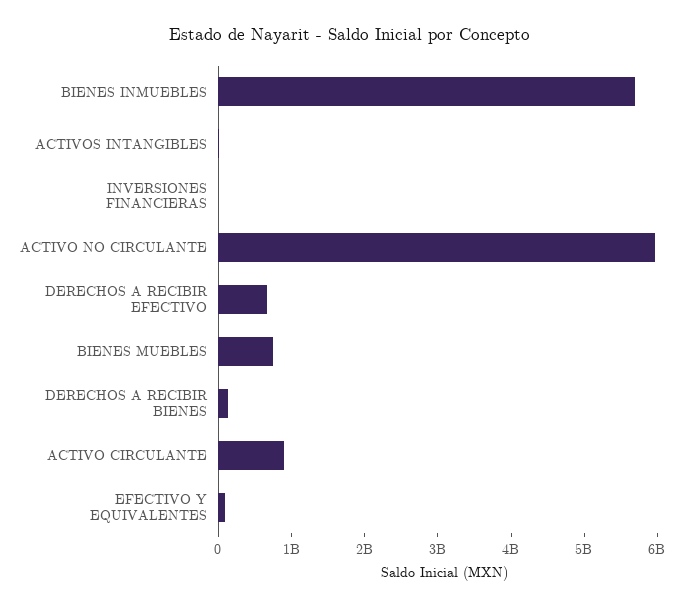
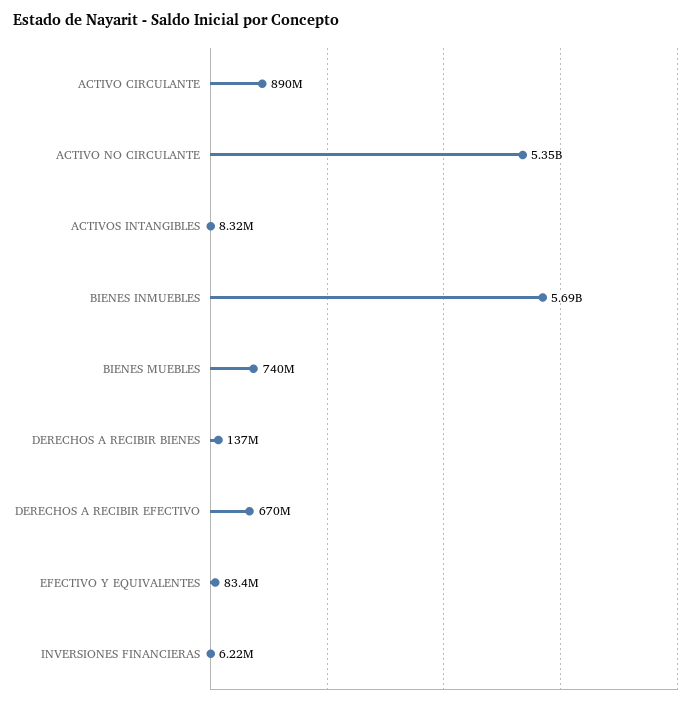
ACTIVO NO CIRCULANTE: 6000000000 -> 5350000000

